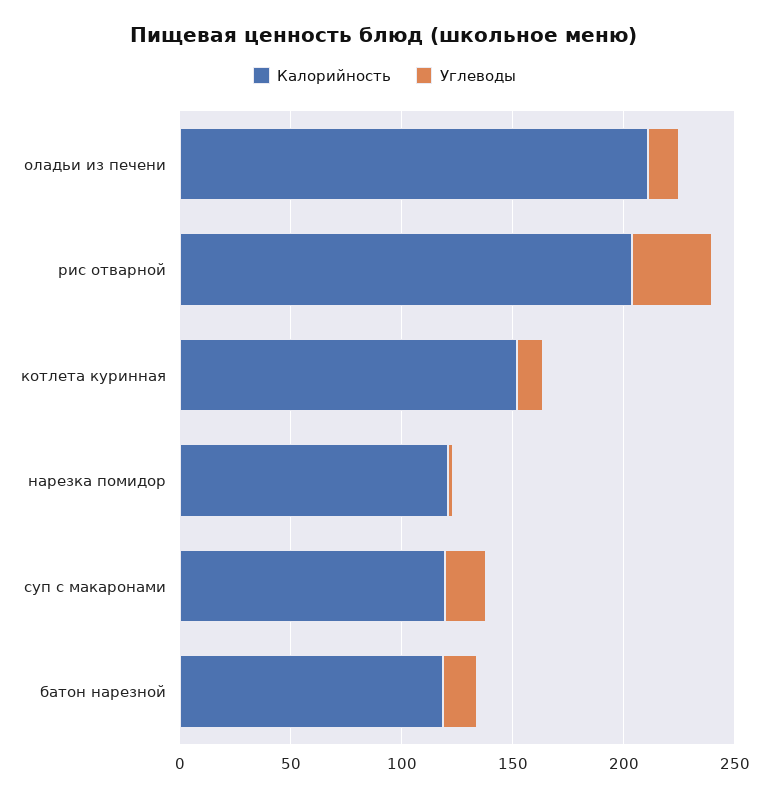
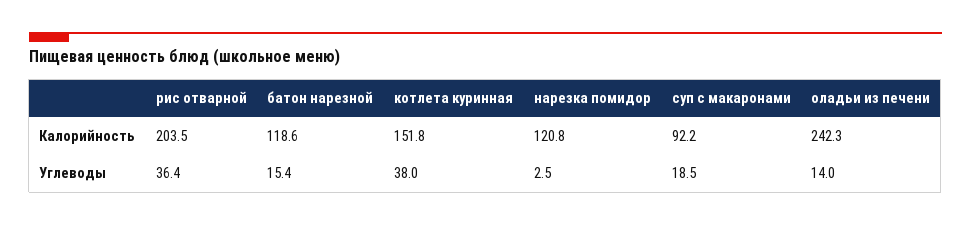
Калорийность, оладьи из печени: 210 -> 242.3
Углеводы, котлета куринная: 10 -> 38
Калорийность, суп с макаронами: 120 -> 92.2

